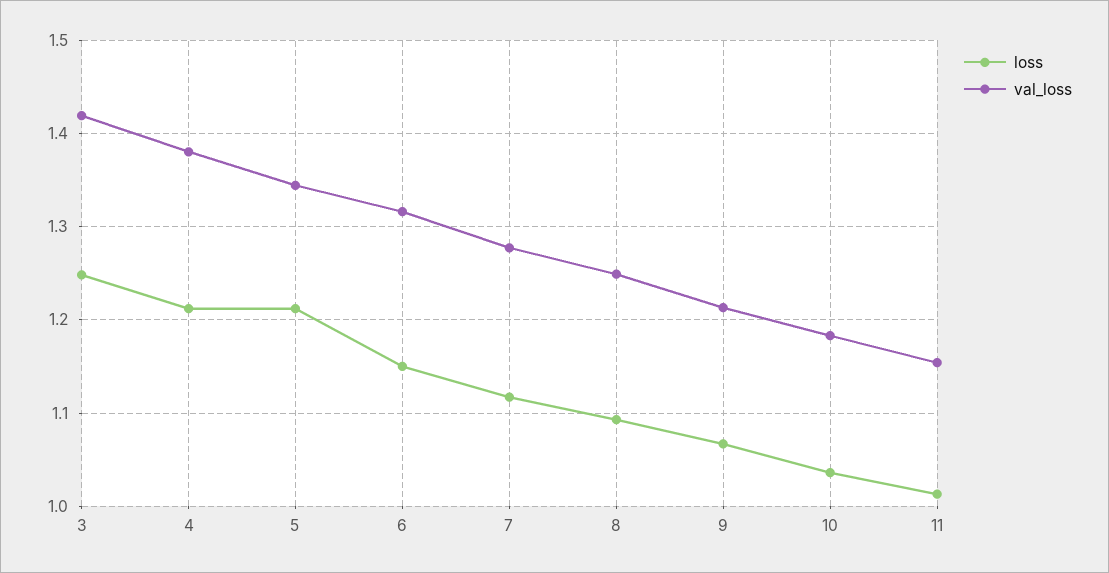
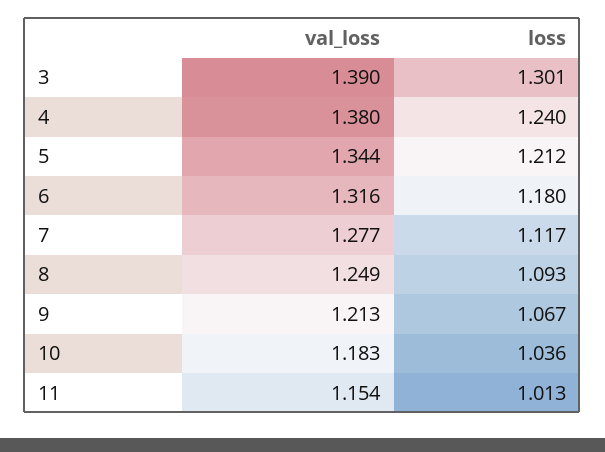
loss, 3: 1.25 -> 1.301
val_loss, 3: 1.42 -> 1.39
loss, 4: 1.21 -> 1.24
loss, 6: 1.15 -> 1.18

